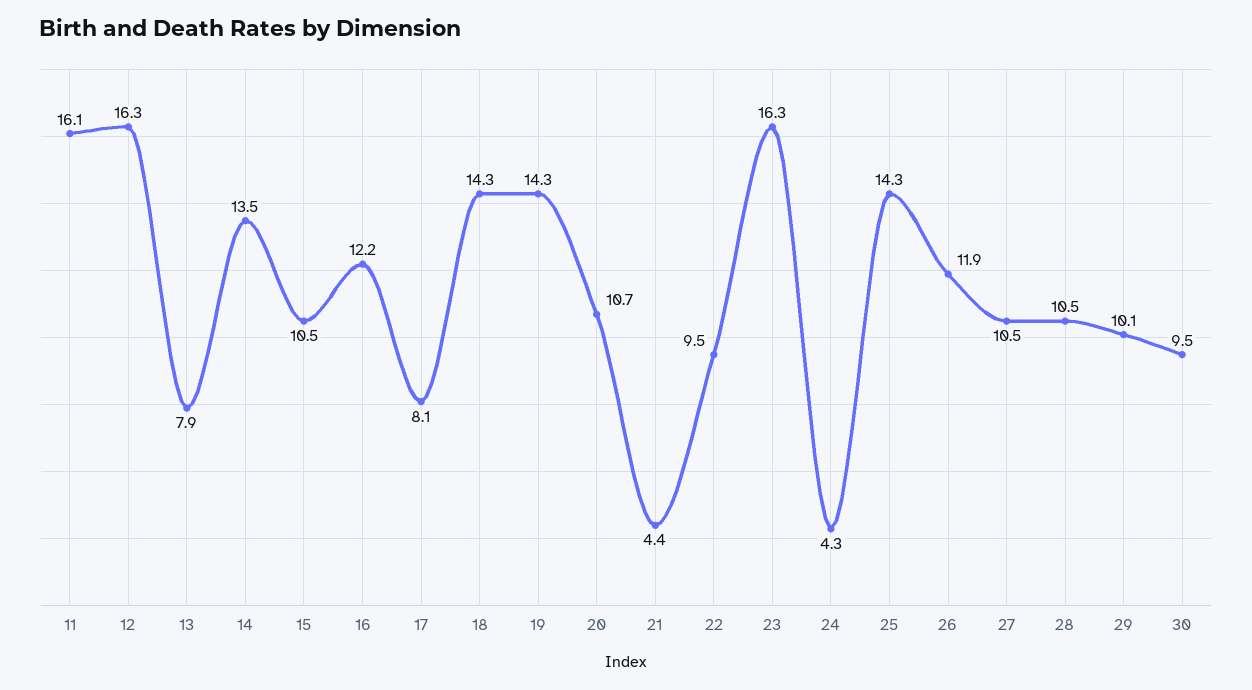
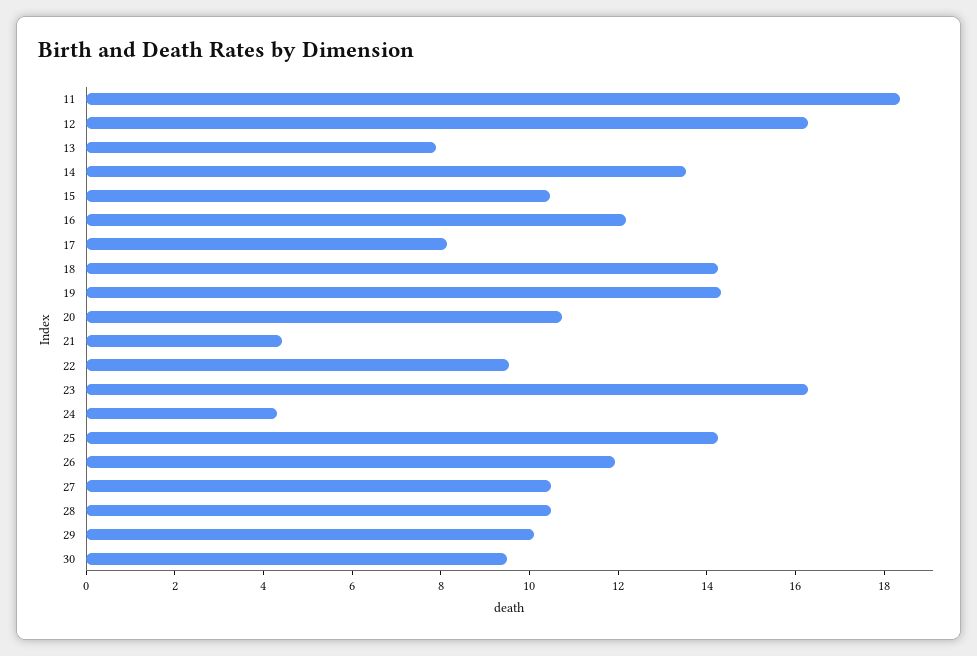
11: 16.1 -> 18.5

